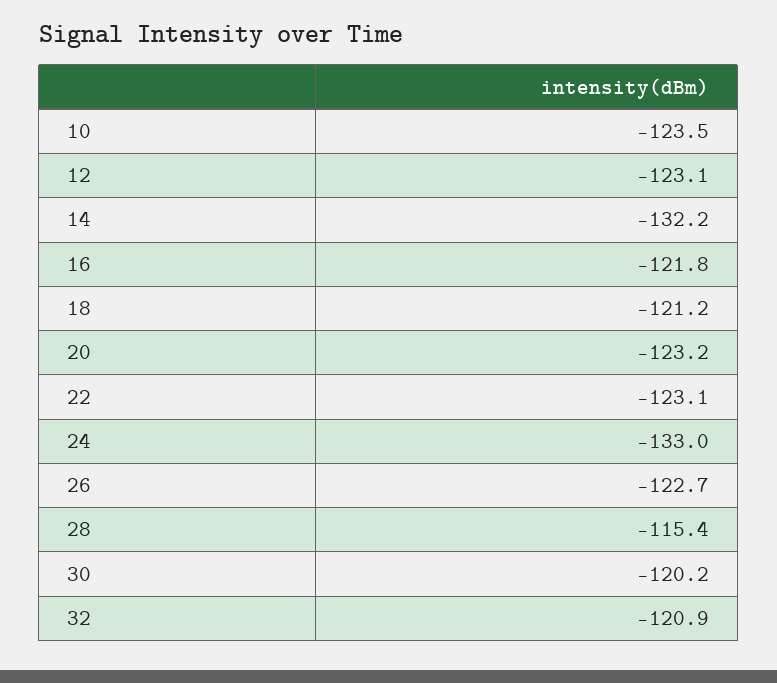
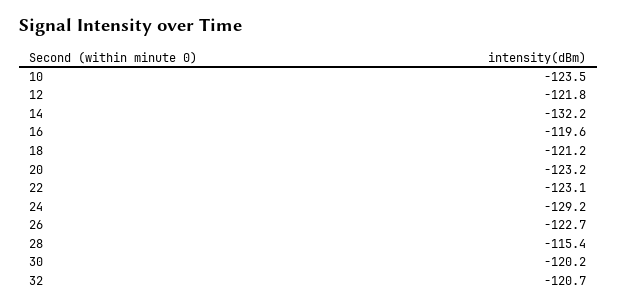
12: -123.1 -> -121.8
16: -121.8 -> -119.6
24: -133 -> -129.2
32: -120.9 -> -120.7

